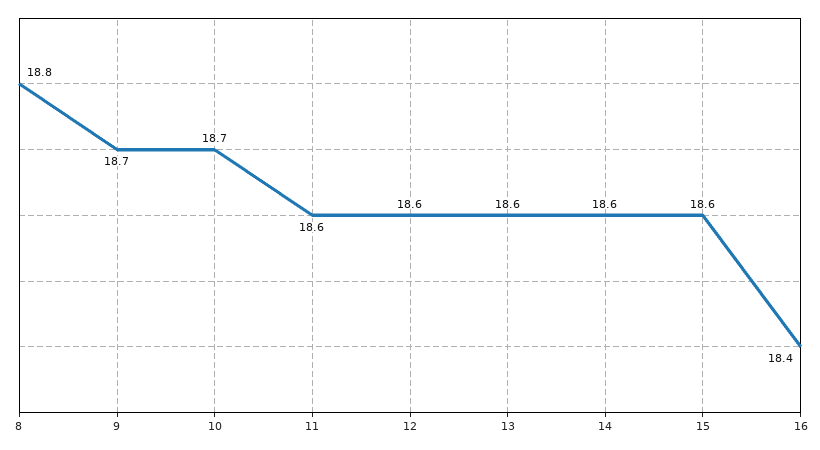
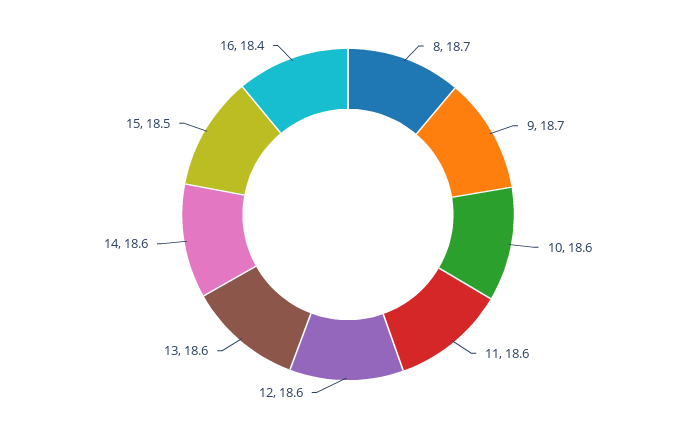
8: 18.8 -> 18.7
10: 18.7 -> 18.6
15: 18.6 -> 18.5

